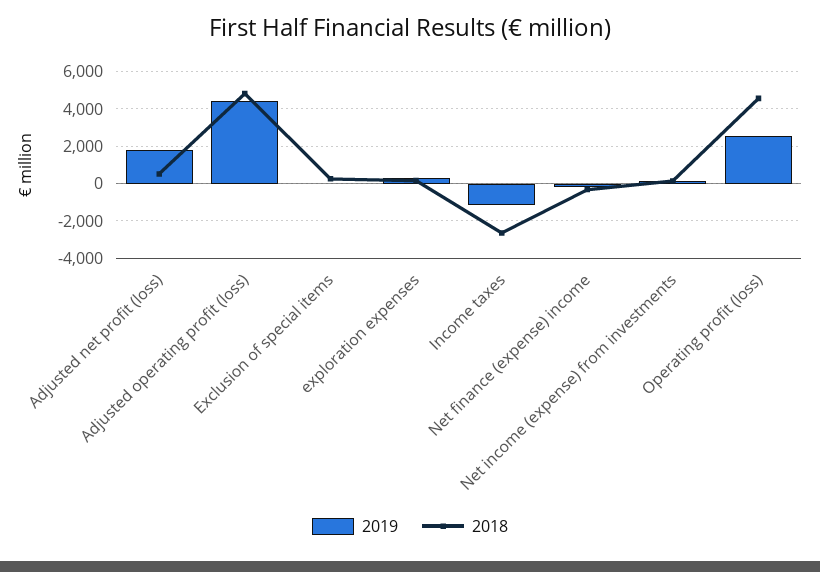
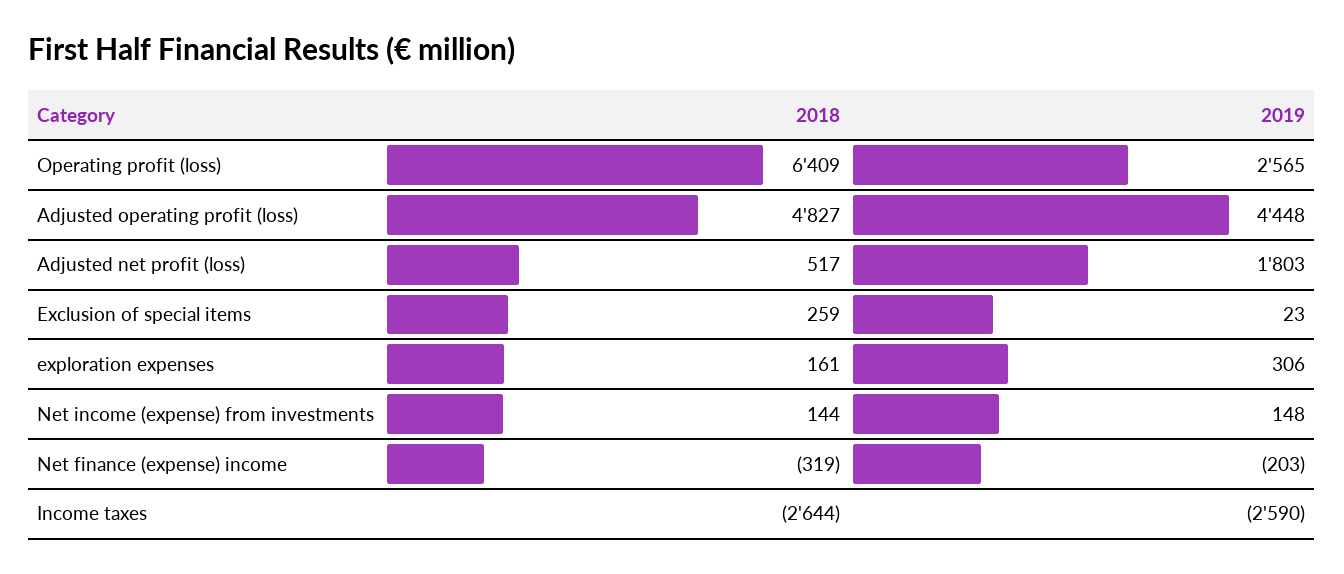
2019, Income taxes: -1000 -> -2590
2018, Operating profit (loss): 4500 -> 6409

